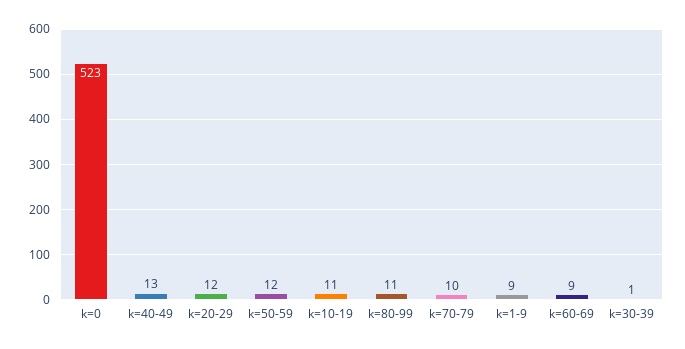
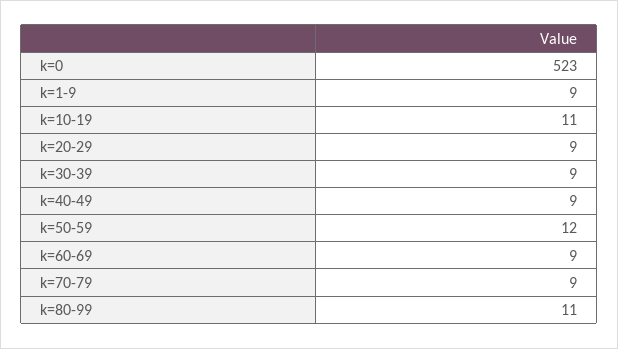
k=40-49: 13 -> 9
k=20-29: 12 -> 9
k=70-79: 10 -> 9
k=30-39: 1 -> 9

